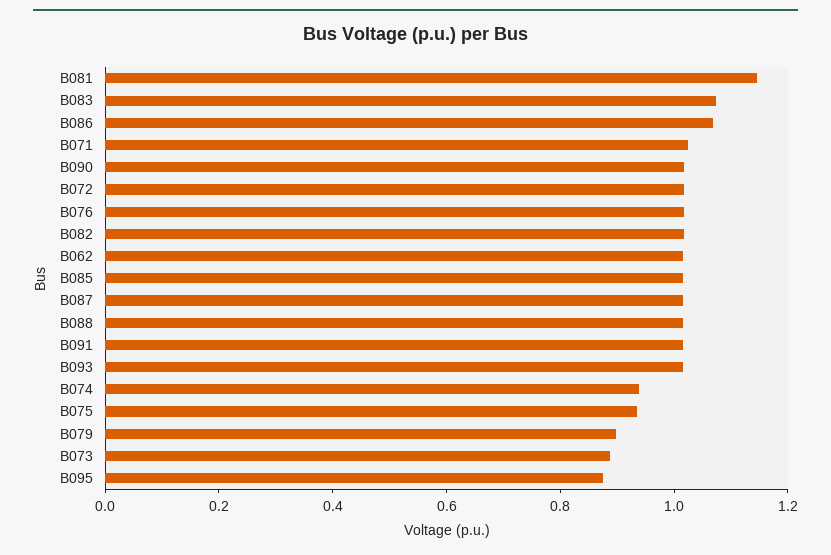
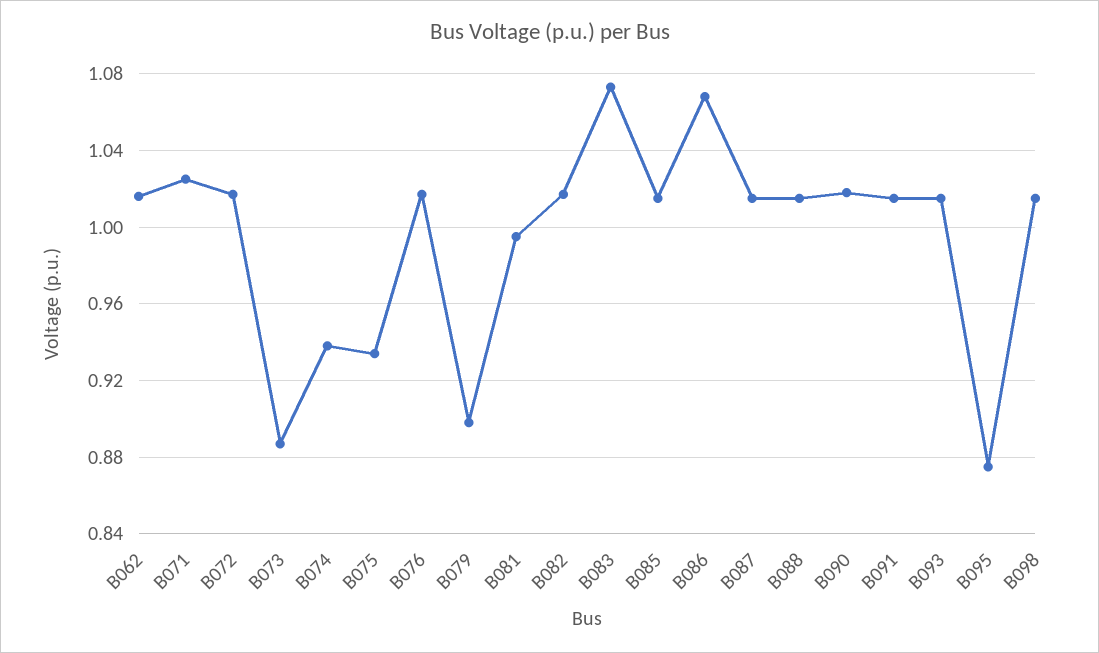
B081: 1.15 -> 0.995
B098: none -> 1.015

